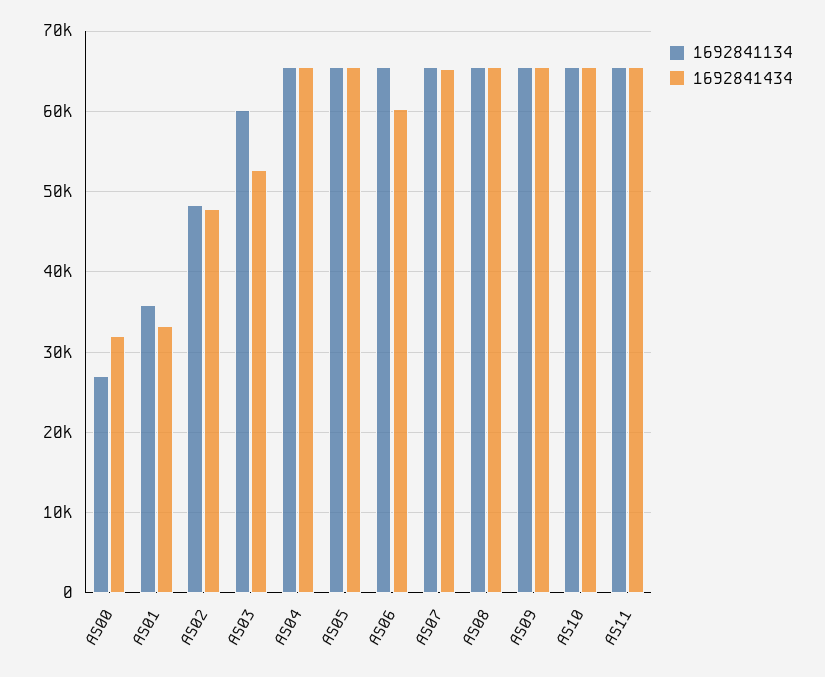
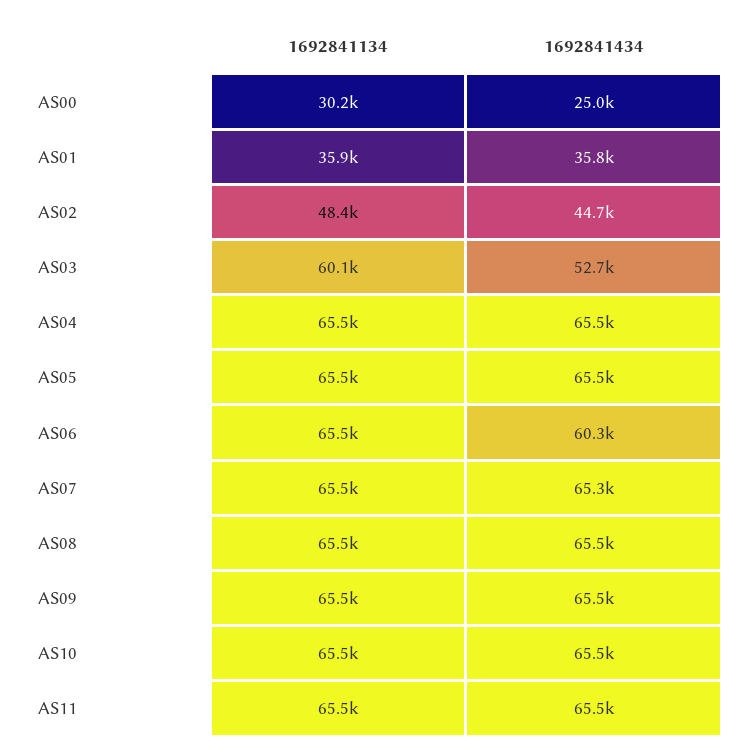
1692841134, AS00: 27000 -> 30200
1692841434, AS00: 32000 -> 25000
1692841434, AS01: 33000 -> 35800
1692841434, AS02: 48000 -> 44700

